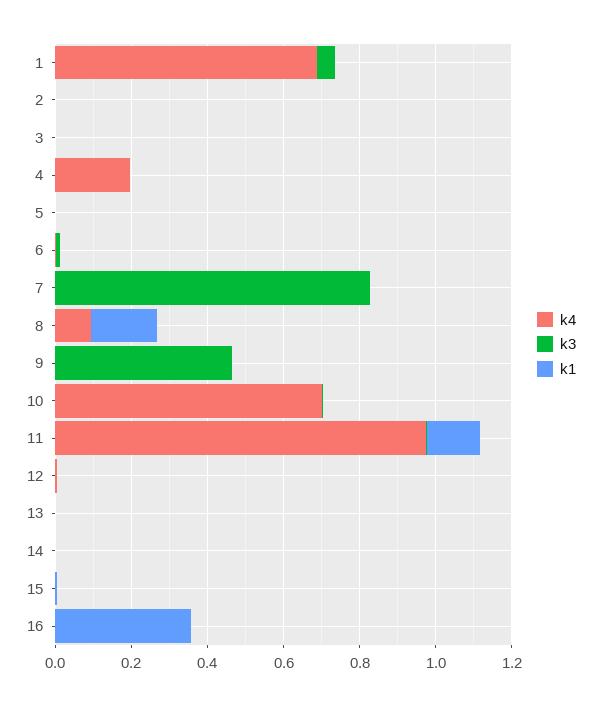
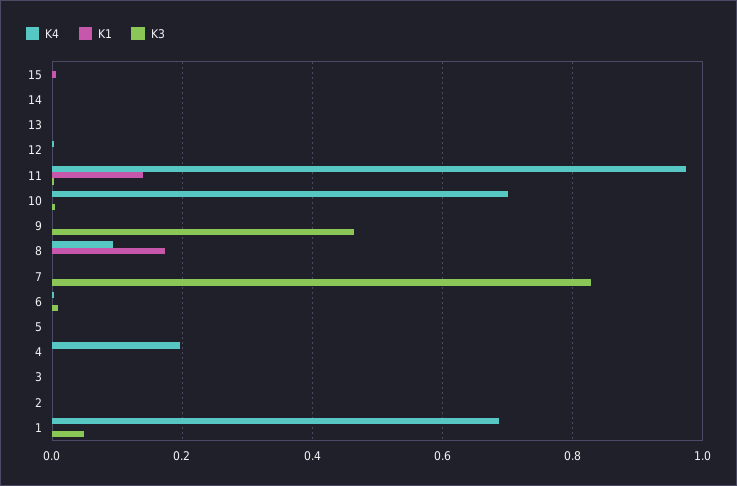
k4, 16: 0 -> none
k3, 16: 0 -> none
k1, 16: 0.35 -> none

